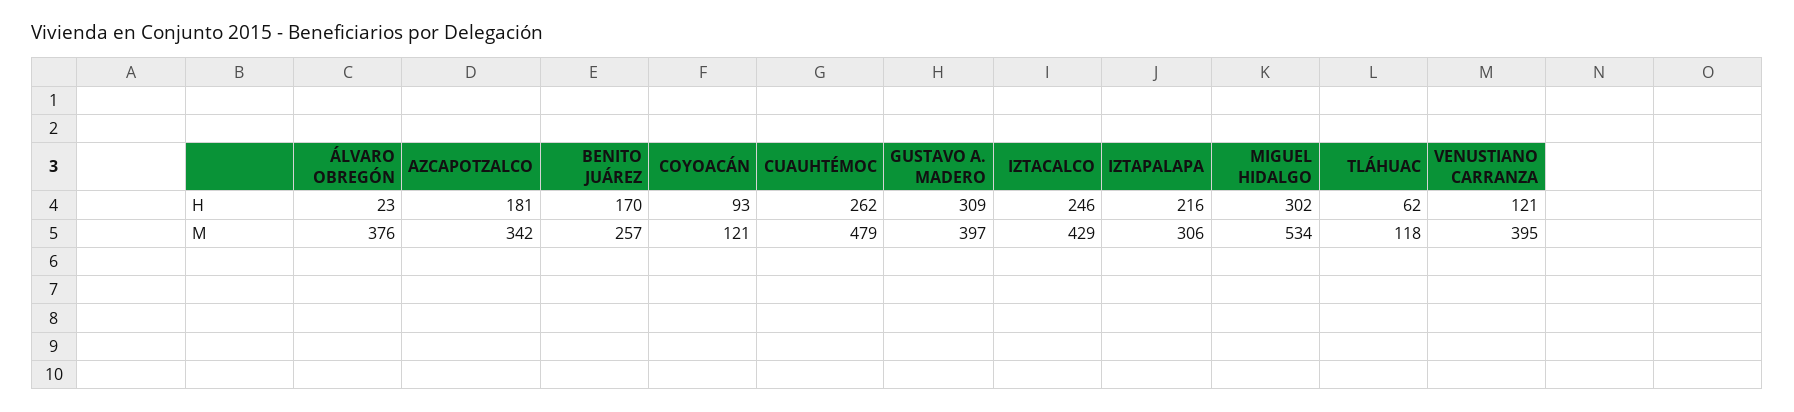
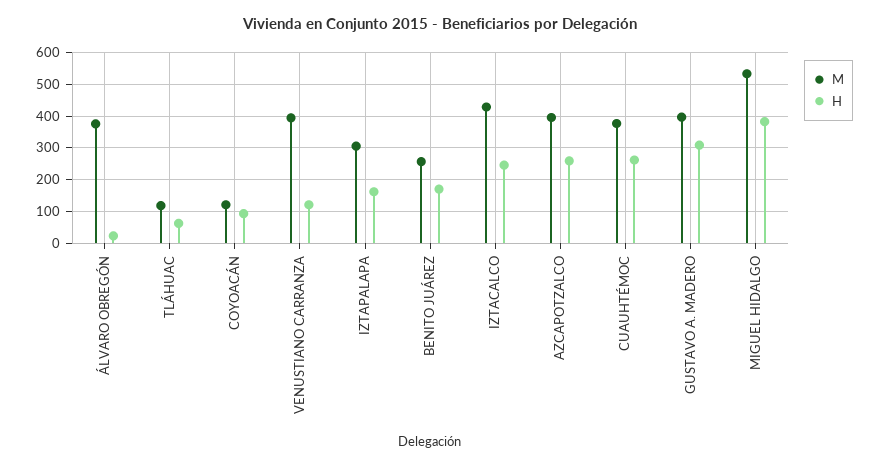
H, AZCAPOTZALCO: 181 -> 260
H, IZTAPALAPA: 216 -> 160
H, MIGUEL HIDALGO: 302 -> 380
M, AZCAPOTZALCO: 342 -> 400
M, CUAUHTÉMOC: 479 -> 380

